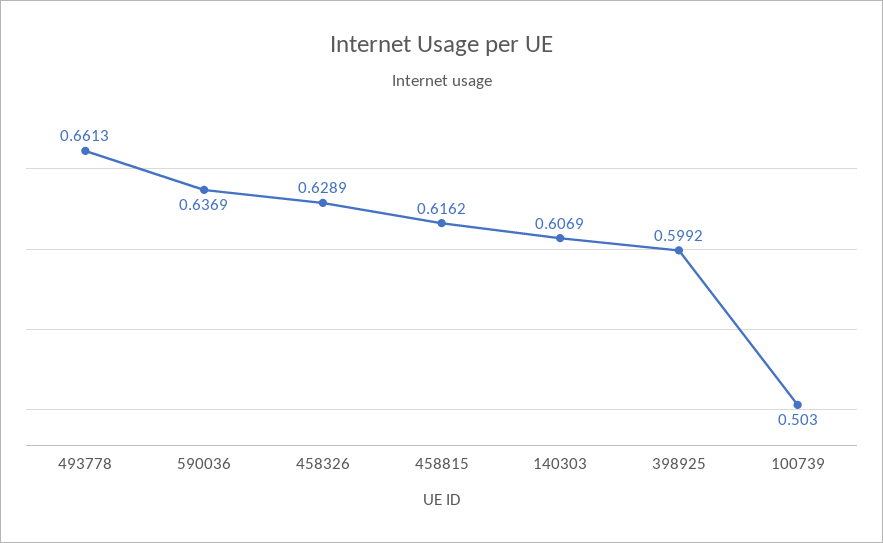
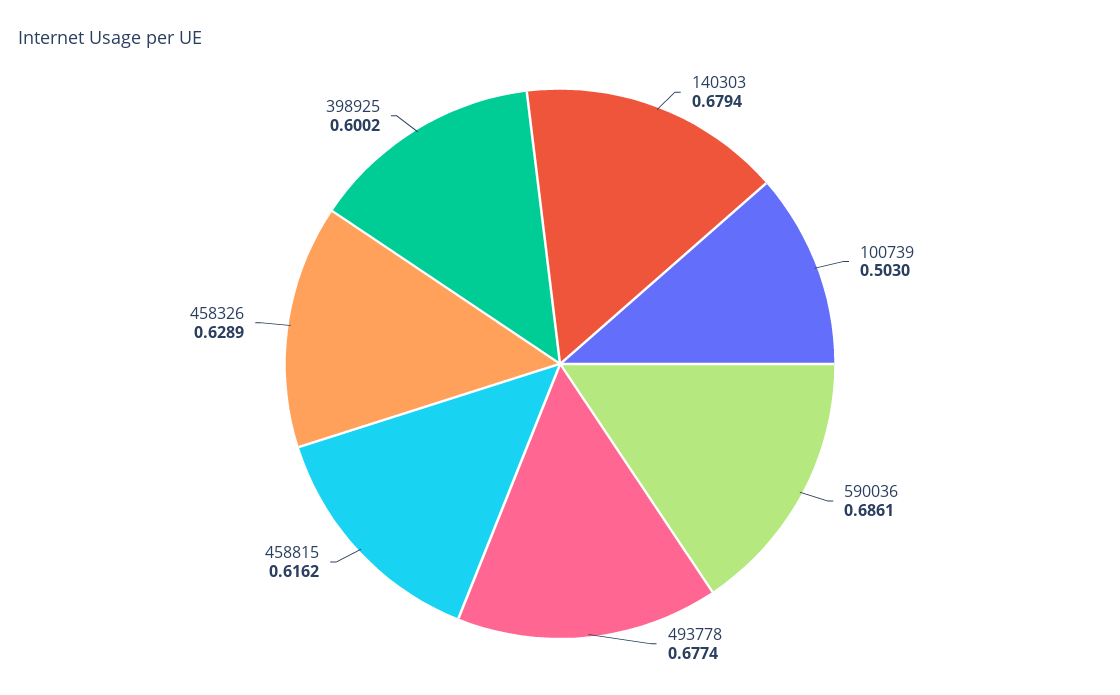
493778: 0.6613 -> 0.6774
590036: 0.6369 -> 0.6861
140303: 0.6069 -> 0.6794
398925: 0.5992 -> 0.6002

